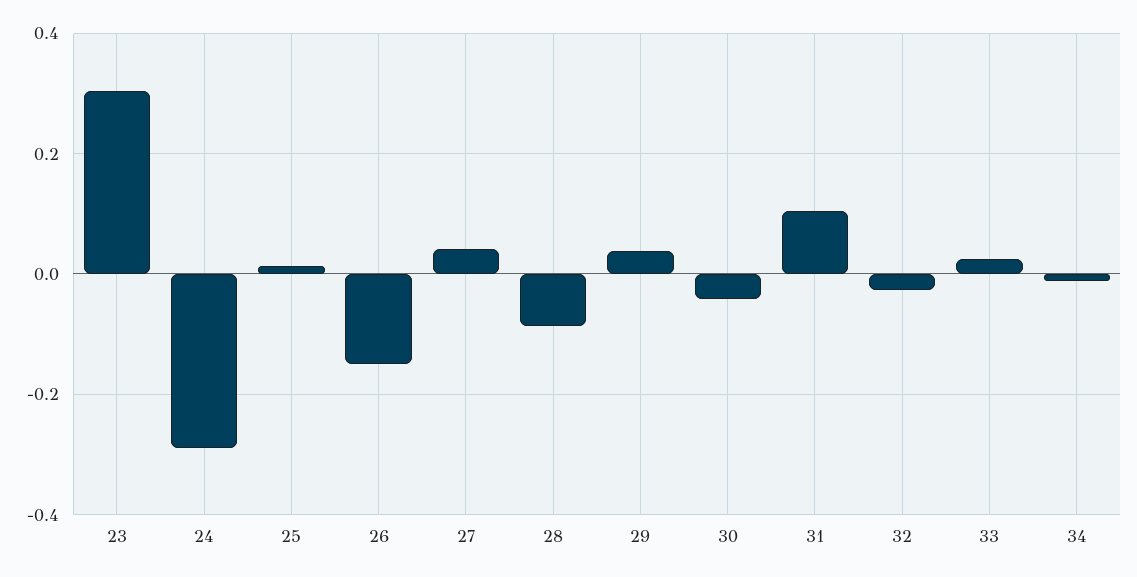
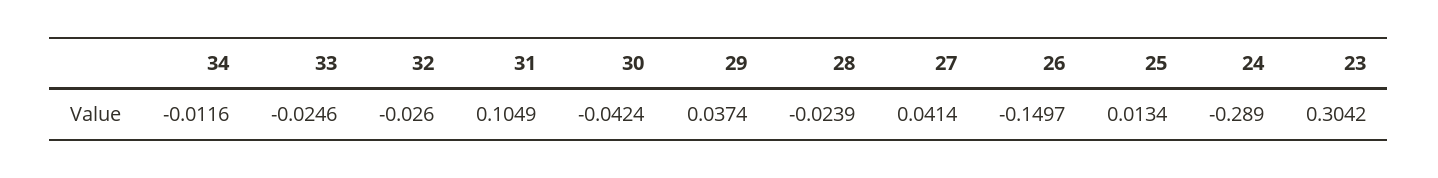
28: -0.08 -> -0.0239
33: 0.02 -> -0.0246

